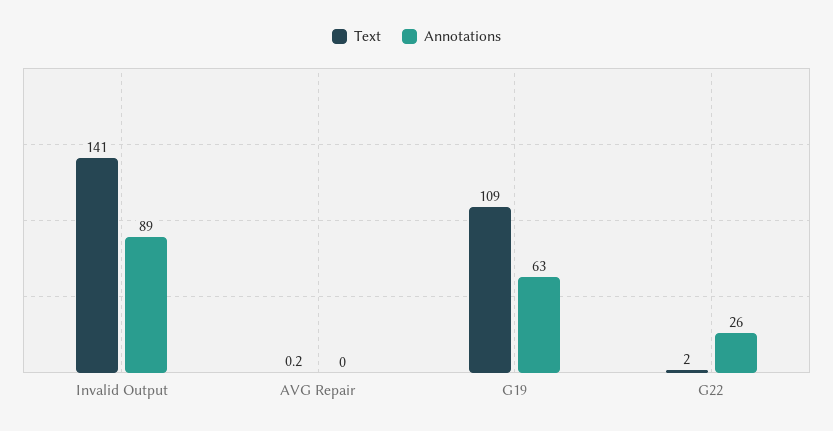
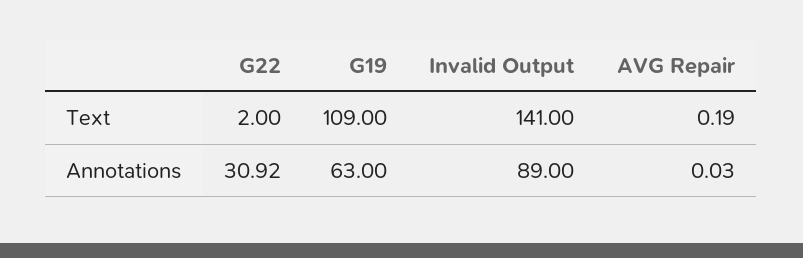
Annotations, G22: 26 -> 30.92

